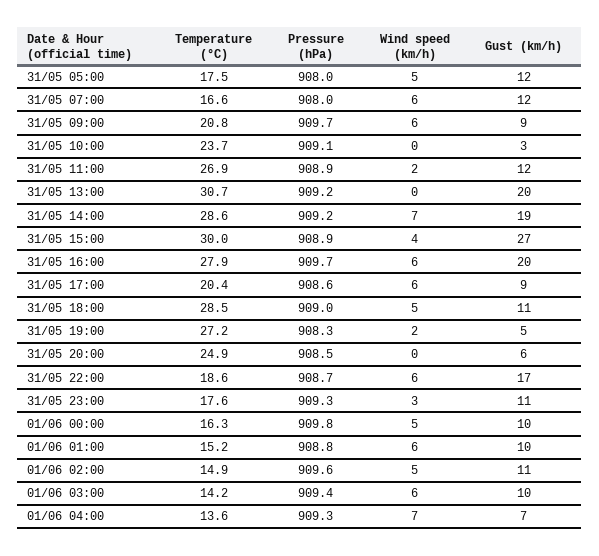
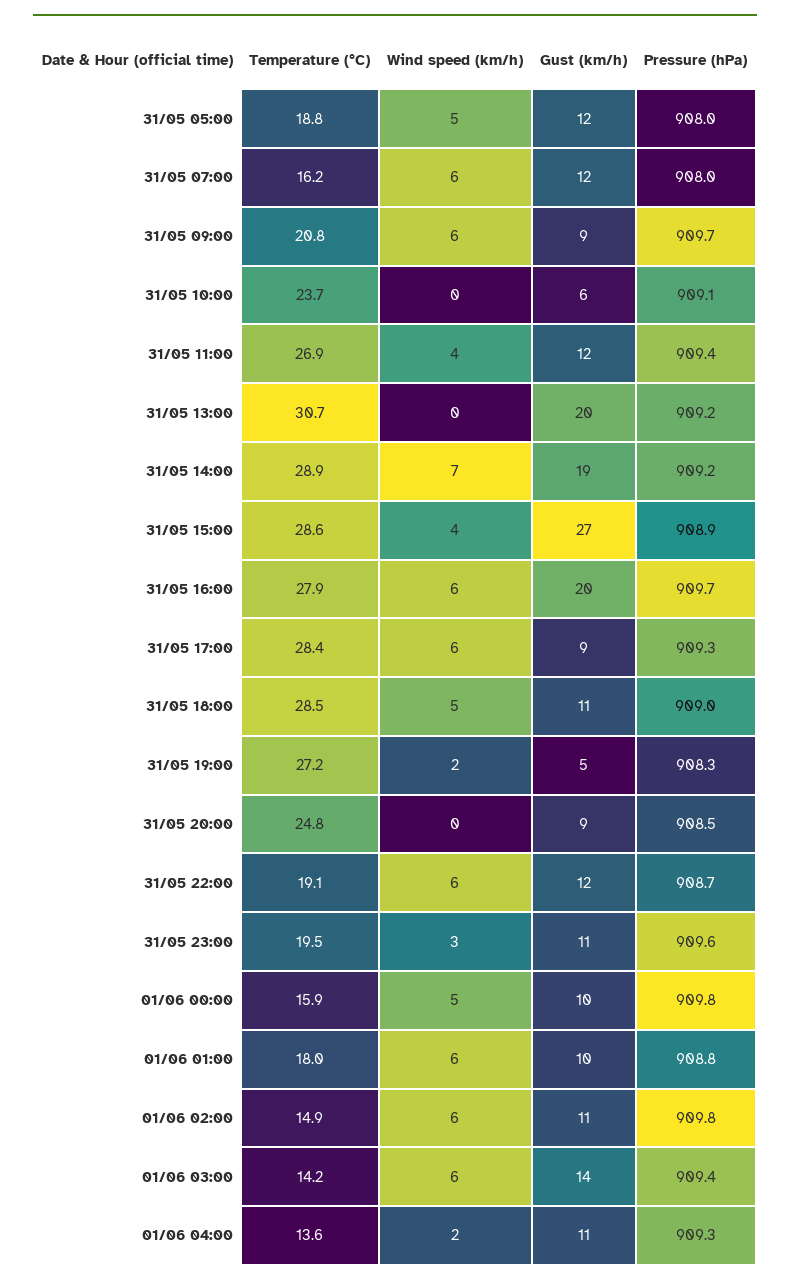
Temperature (°C), 31/05 05:00: 17.5 -> 18.8
Temperature (°C), 31/05 07:00: 16.6 -> 16.2
Gust (km/h), 31/05 10:00: 3 -> 6
Pressure (hPa), 31/05 11:00: 908.9 -> 909.4
Wind speed (km/h), 31/05 11:00: 2 -> 4
Temperature (°C), 31/05 14:00: 28.6 -> 28.9
Temperature (°C), 31/05 15:00: 30 -> 28.6
Temperature (°C), 31/05 17:00: 20.4 -> 28.4
Pressure (hPa), 31/05 17:00: 908.6 -> 909.3
Temperature (°C), 31/05 20:00: 24.9 -> 24.8
Gust (km/h), 31/05 20:00: 6 -> 9
Temperature (°C), 31/05 22:00: 18.6 -> 19.1
Gust (km/h), 31/05 22:00: 17 -> 12
Temperature (°C), 31/05 23:00: 17.6 -> 19.5
Pressure (hPa), 31/05 23:00: 909.3 -> 909.6
Temperature (°C), 01/06 00:00: 16.3 -> 15.9
Temperature (°C), 01/06 01:00: 15.2 -> 18
Pressure (hPa), 01/06 02:00: 909.6 -> 909.8
Wind speed (km/h), 01/06 02:00: 5 -> 6
Gust (km/h), 01/06 03:00: 10 -> 14
Wind speed (km/h), 01/06 04:00: 7 -> 2
Gust (km/h), 01/06 04:00: 7 -> 11

